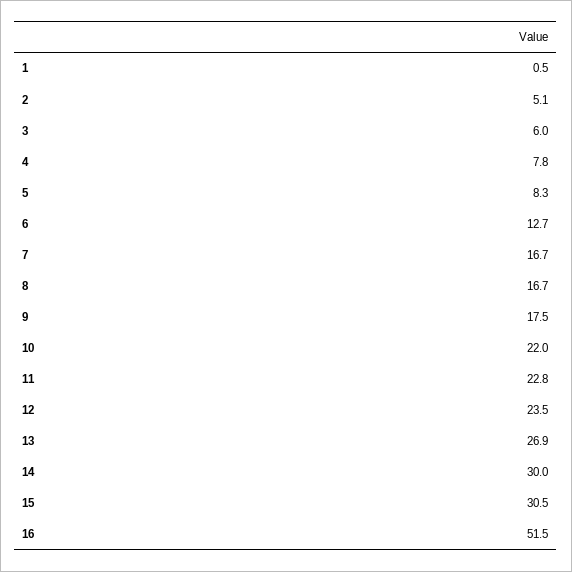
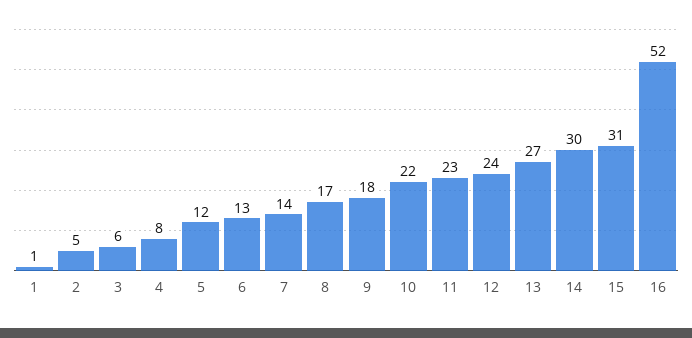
5: 8.3 -> 12
7: 16.7 -> 14

